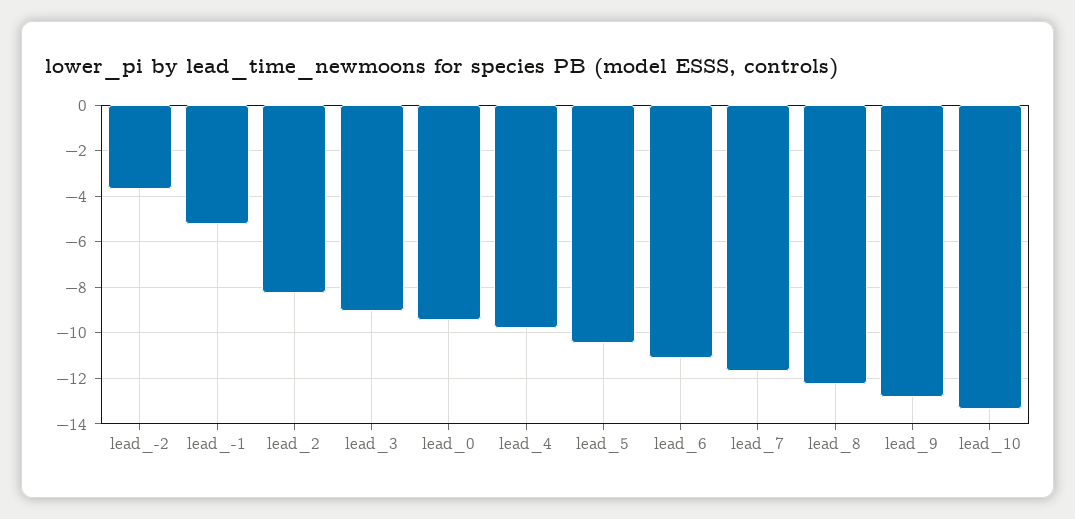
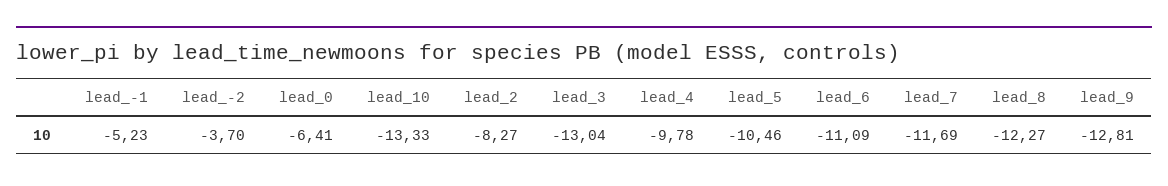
lead_3: -9 -> -13.04
lead_0: -9.5 -> -6.41

